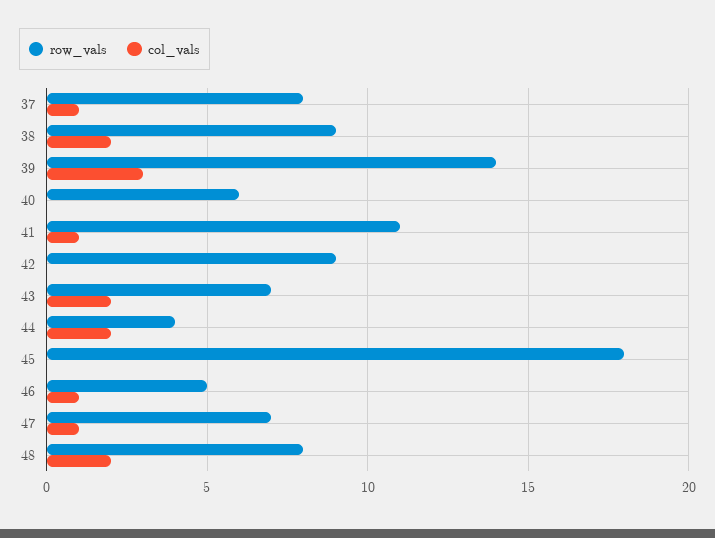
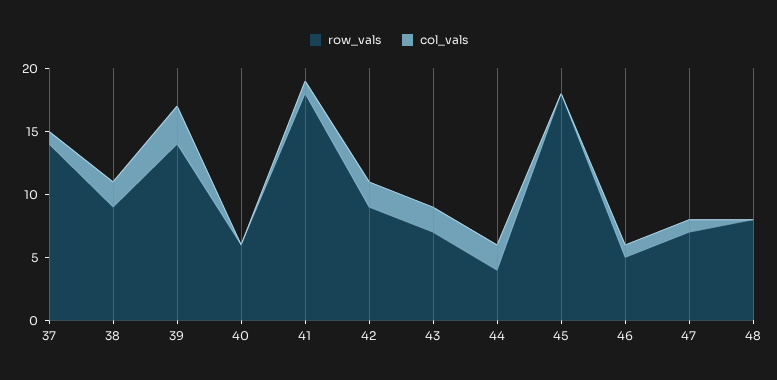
row_vals, 37: 8 -> 14
row_vals, 41: 11 -> 18
col_vals, 42: 0 -> 2
col_vals, 48: 2 -> 0

